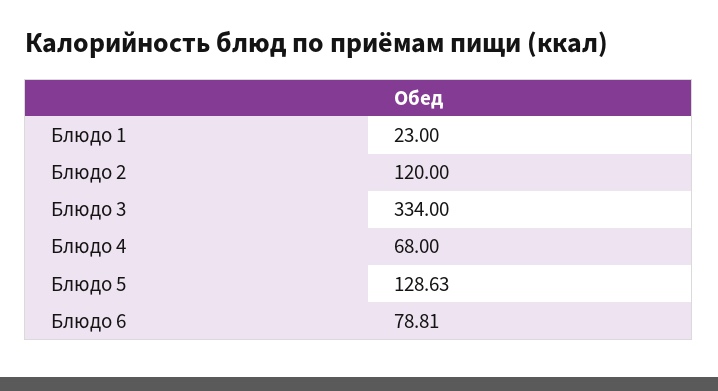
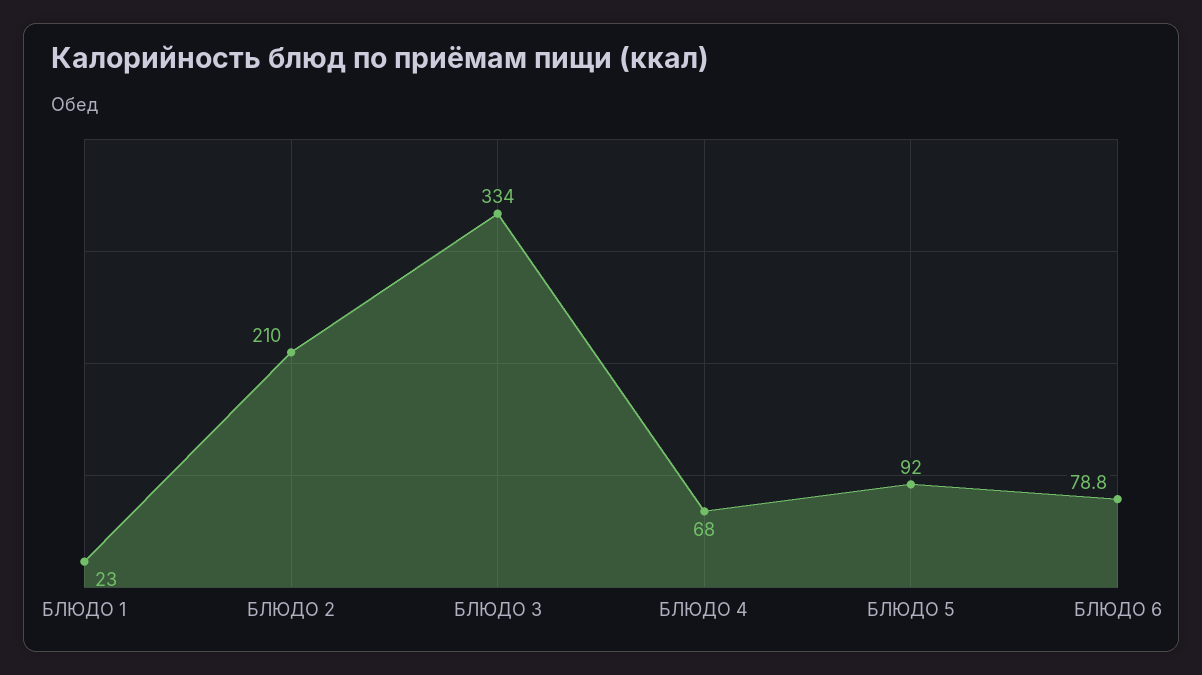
Блюдо 2: 120 -> 210
Блюдо 5: 128.63 -> 92

